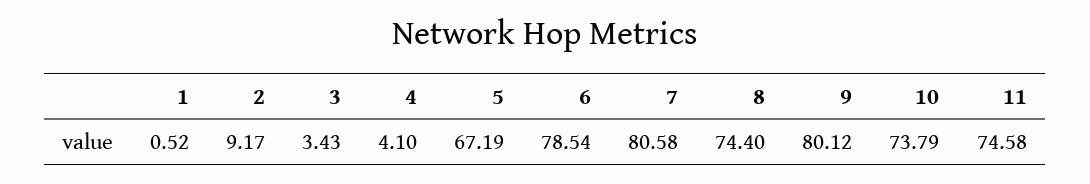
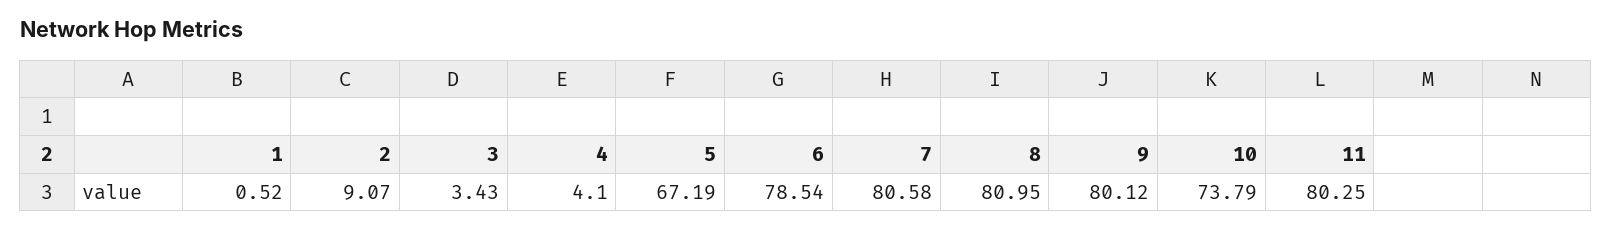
2: 9.17 -> 9.07
8: 74.4 -> 80.95
11: 74.58 -> 80.25

